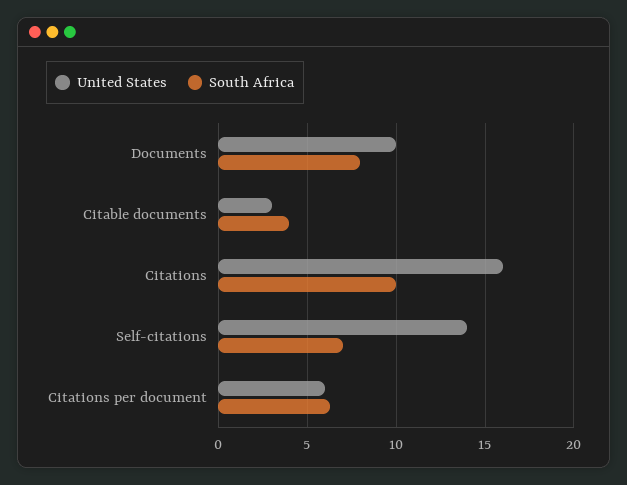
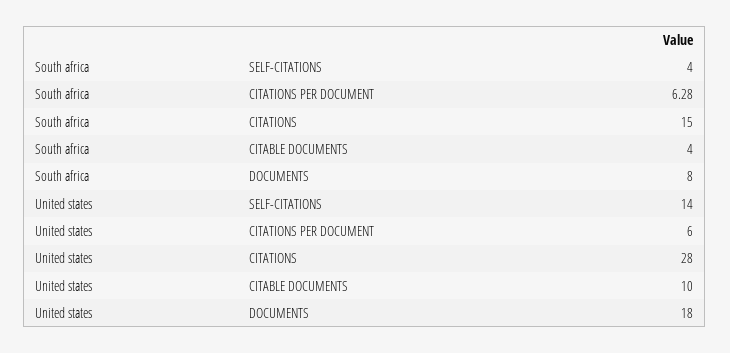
United States, Documents: 10 -> 18
United States, Citable documents: 3 -> 10
United States, Citations: 16 -> 28
South Africa, Citations: 10 -> 15
South Africa, Self-citations: 7 -> 4

